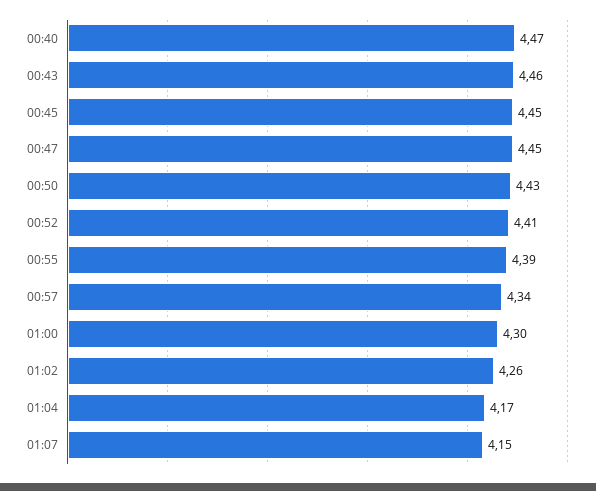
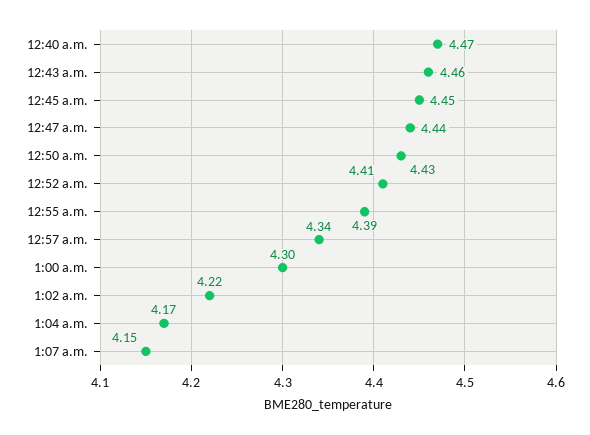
00:47: 4.45 -> 4.44
01:02: 4.26 -> 4.22

